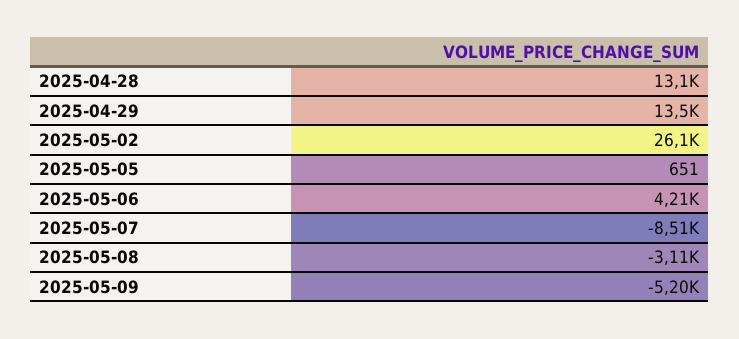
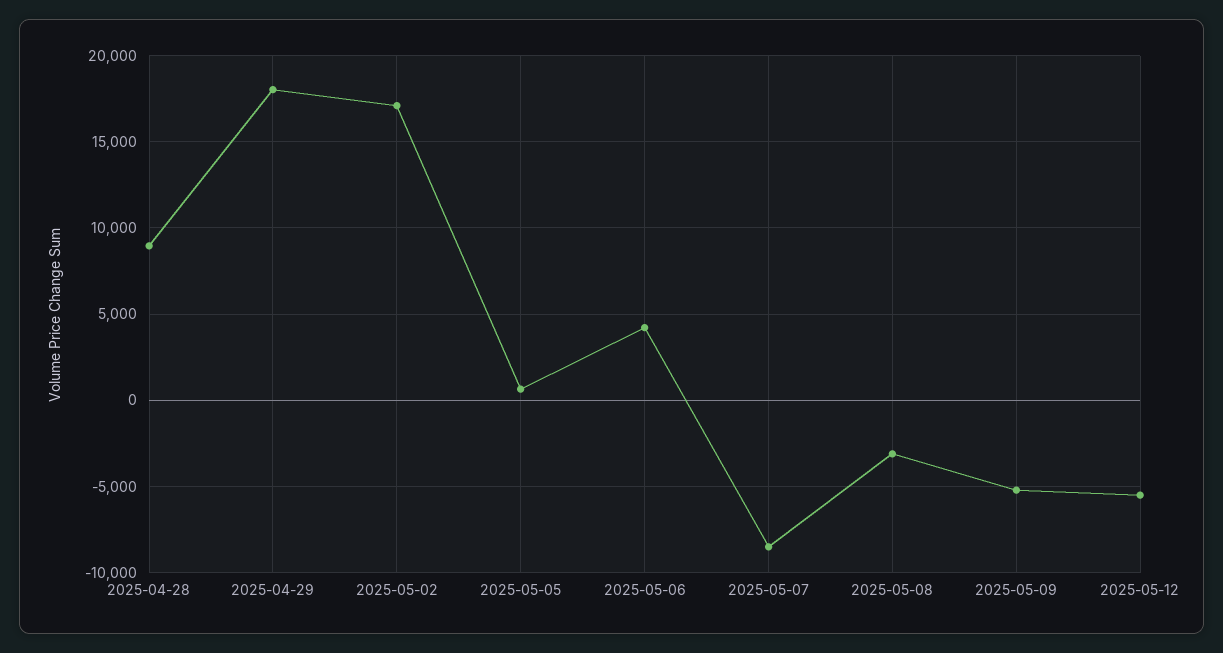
2025-04-28: 13100 -> 9000
2025-04-29: 13500 -> 18000
2025-05-02: 26100 -> 17000
2025-05-12: none -> -5500

